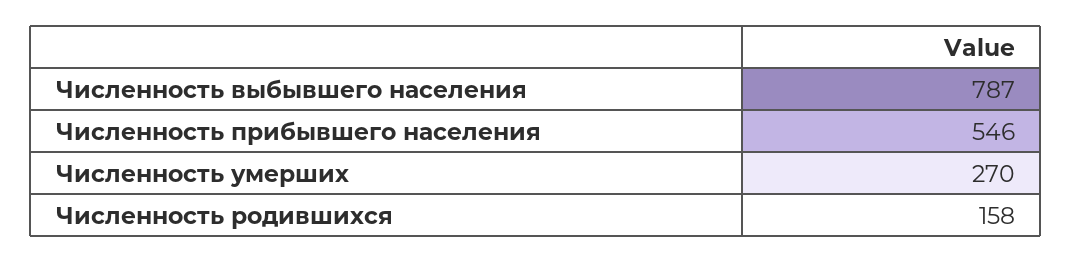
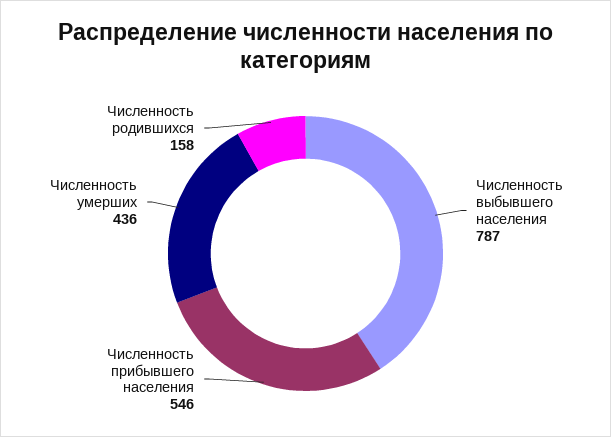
Численность умерших: 270 -> 436

